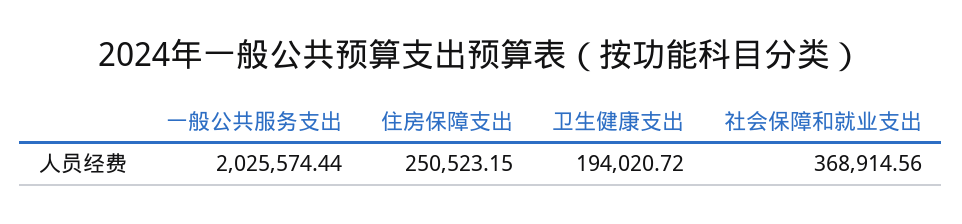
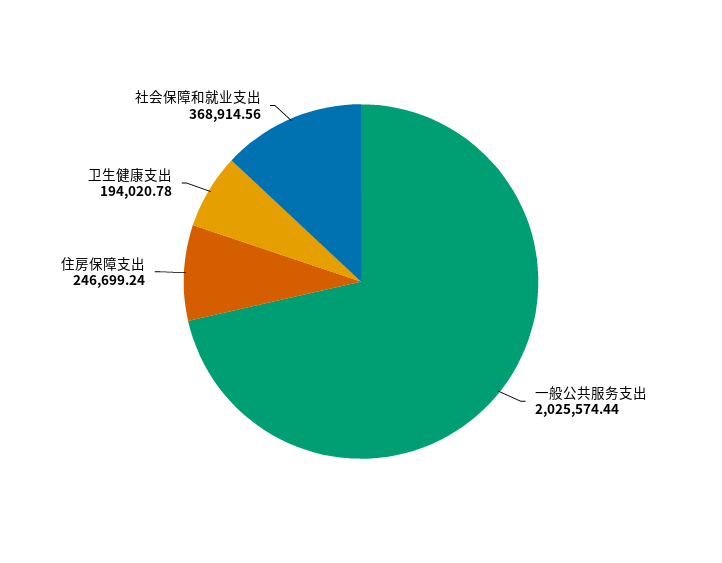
住房保障支出: 250523.15 -> 246699.24
卫生健康支出: 194020.72 -> 194020.78

